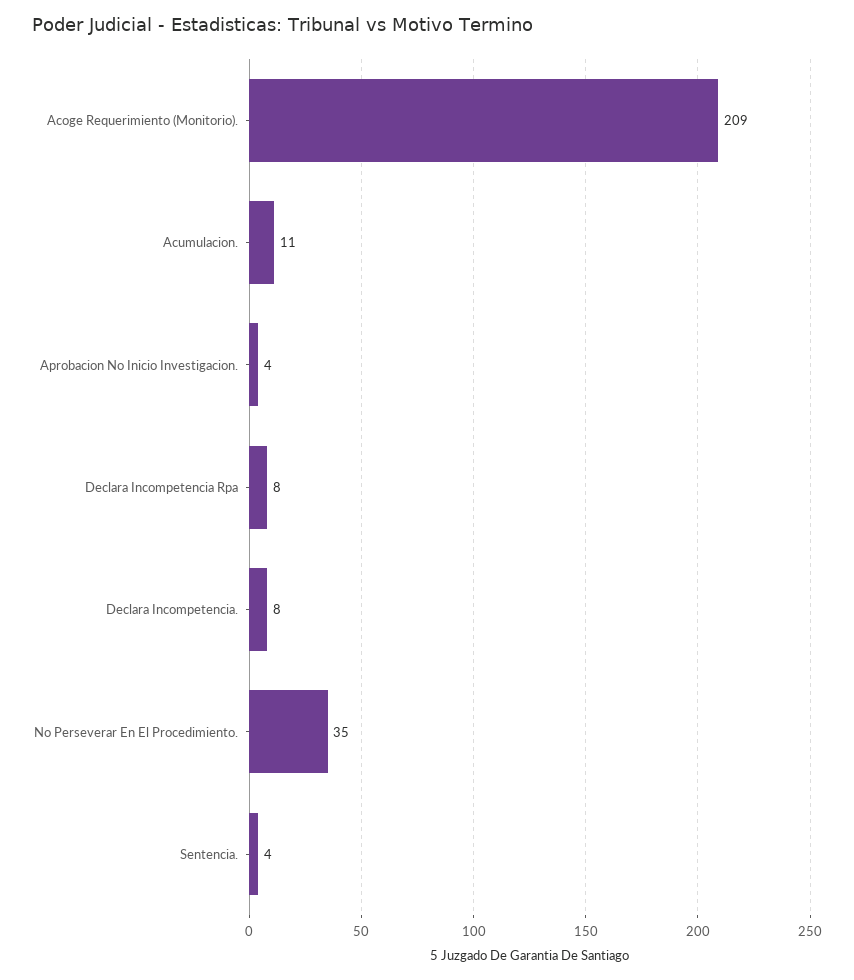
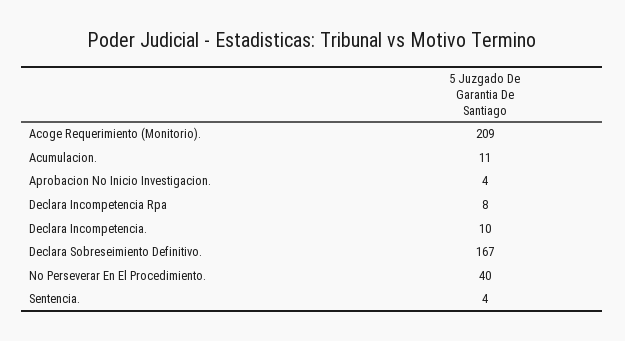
Declara Incompetencia.: 8 -> 10
No Perseverar En El Procedimiento.: 35 -> 40
Declara Sobreseimiento Definitivo.: none -> 167

